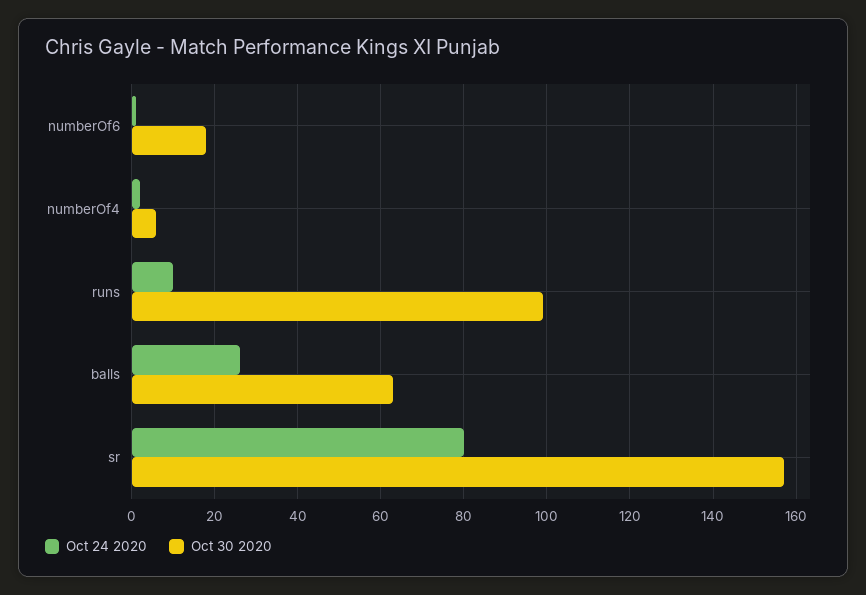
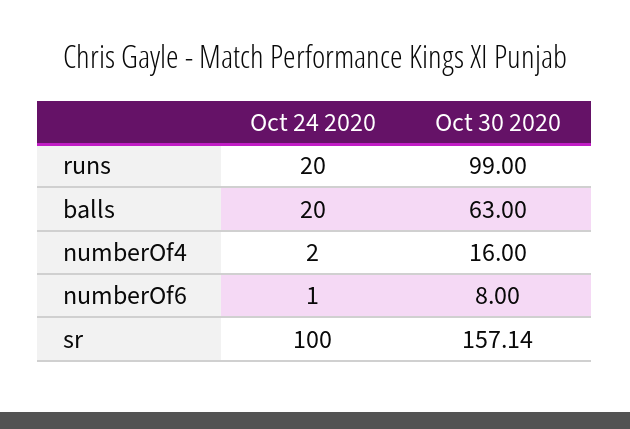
Oct 30 2020, numberOf6: 18 -> 8
Oct 30 2020, numberOf4: 6 -> 16
Oct 24 2020, runs: 10 -> 20
Oct 24 2020, balls: 26 -> 20
Oct 24 2020, sr: 80 -> 100

